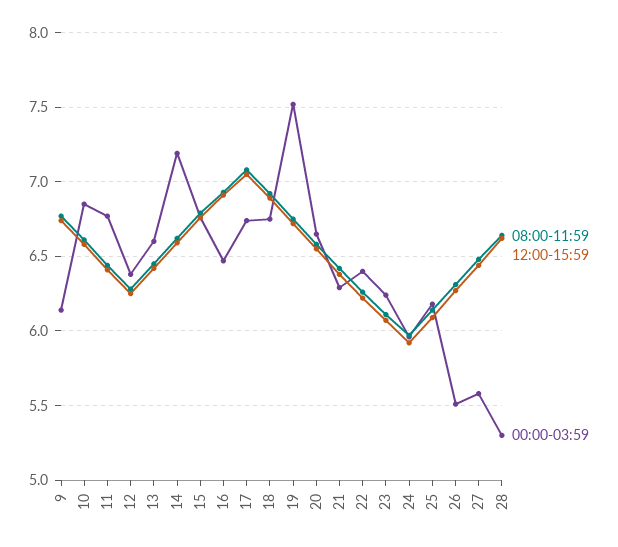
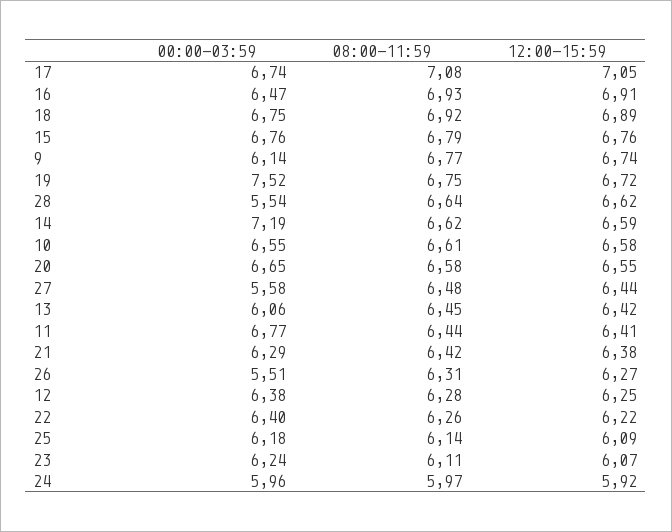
00:00-03:59, 10: 6.85 -> 6.55
00:00-03:59, 13: 6.6 -> 6.06
00:00-03:59, 28: 5.3 -> 5.54

